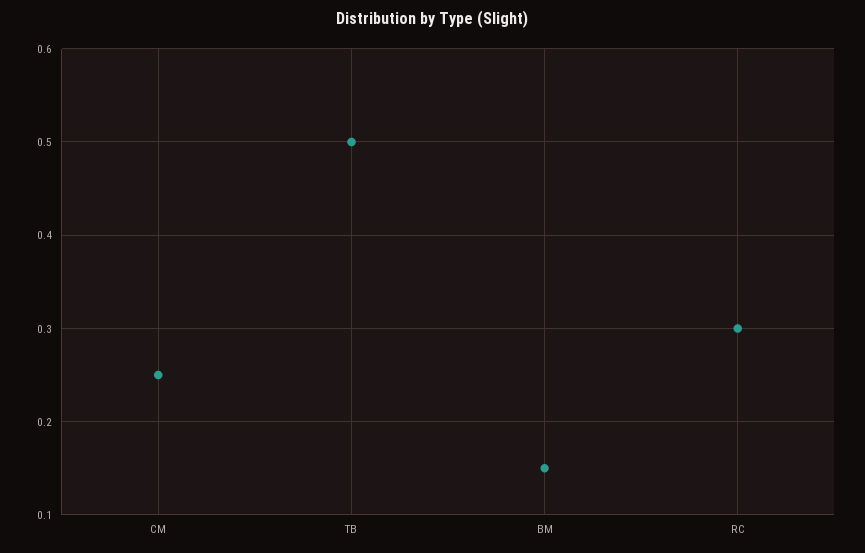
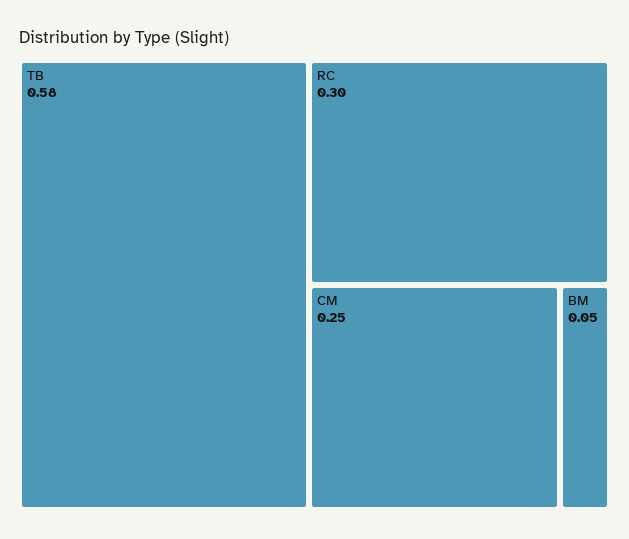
TB: 0.5 -> 0.58
BM: 0.15 -> 0.05

